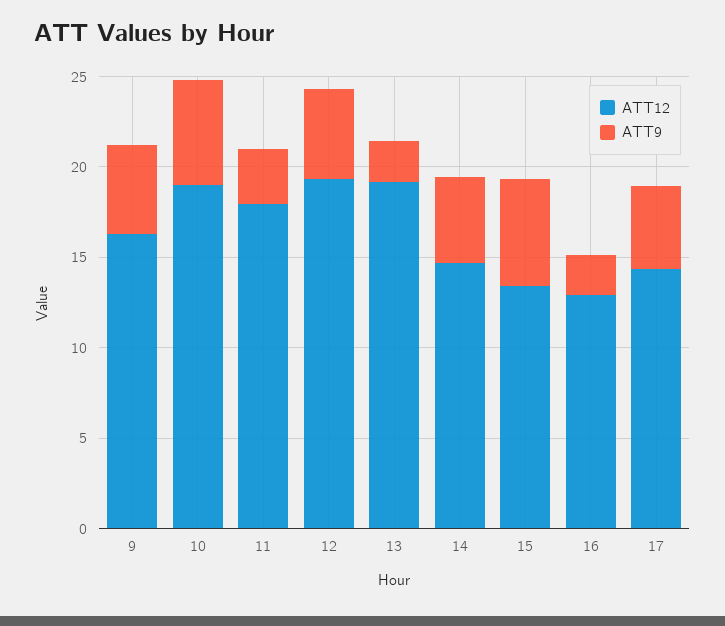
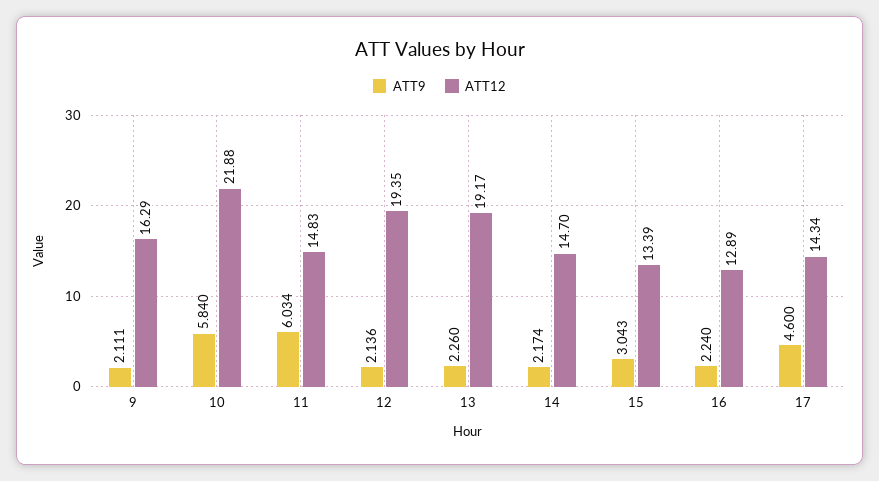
ATT9, 9: 5 -> 2.111
ATT12, 10: 19 -> 21.88
ATT12, 11: 18 -> 14.83
ATT9, 11: 3 -> 6.034
ATT9, 12: 5 -> 2.136
ATT9, 14: 5 -> 2.174
ATT9, 15: 6 -> 3.043

